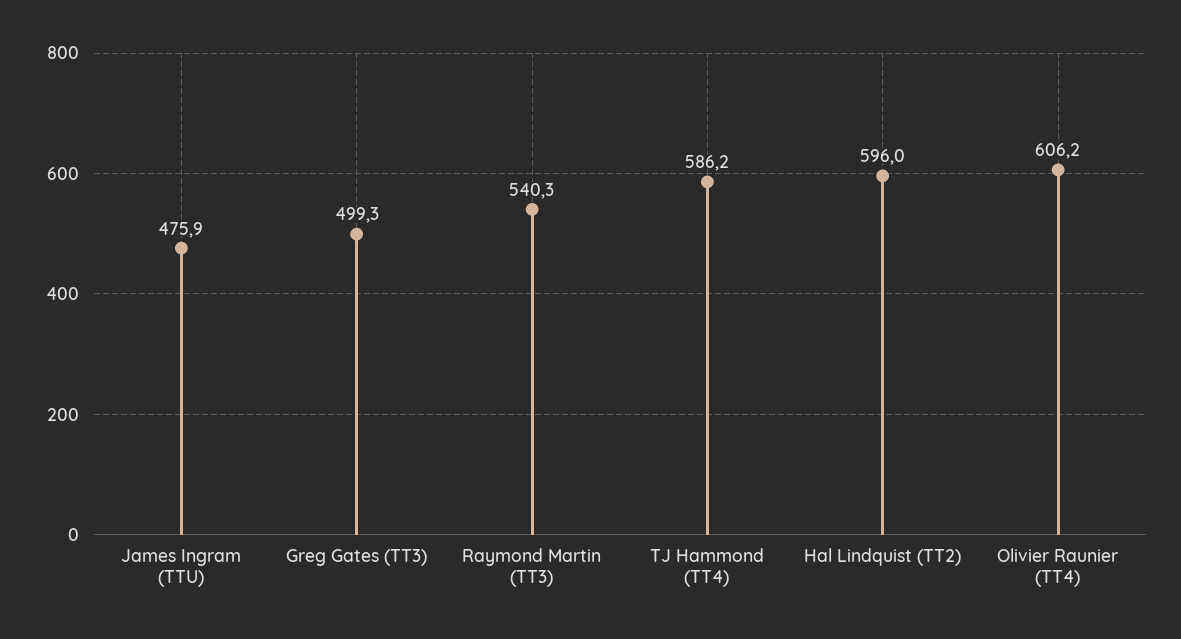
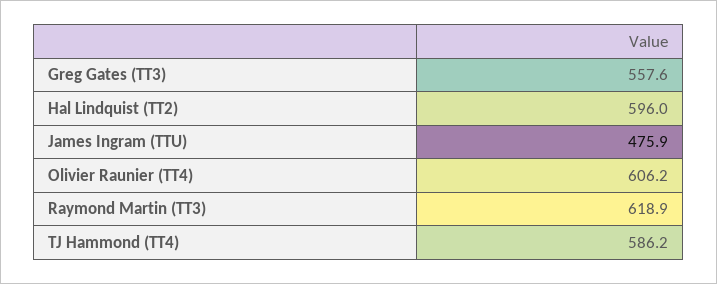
Greg Gates (TT3): 499.3 -> 557.6
Raymond Martin (TT3): 540.3 -> 618.9

